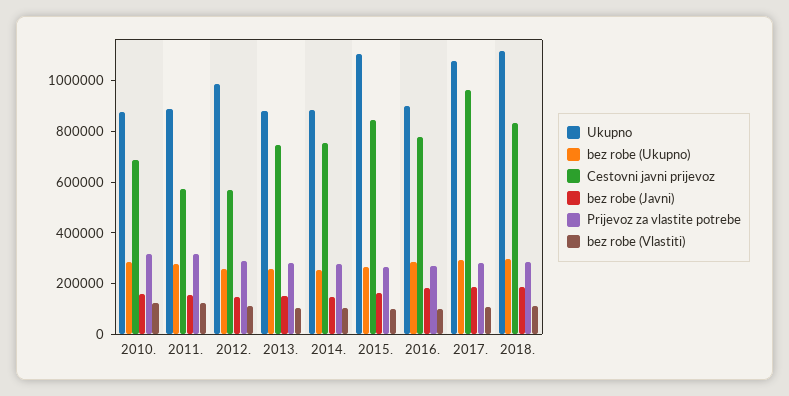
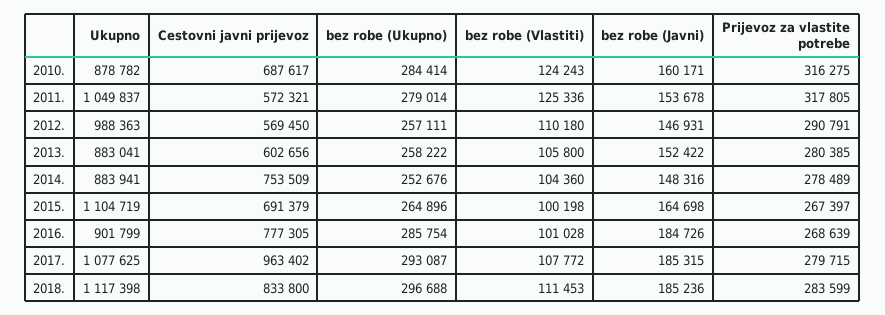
Ukupno, 2011.: 900000 -> 1049837
Cestovni javni prijevoz, 2013.: 750000 -> 602656
Cestovni javni prijevoz, 2015.: 850000 -> 691379

